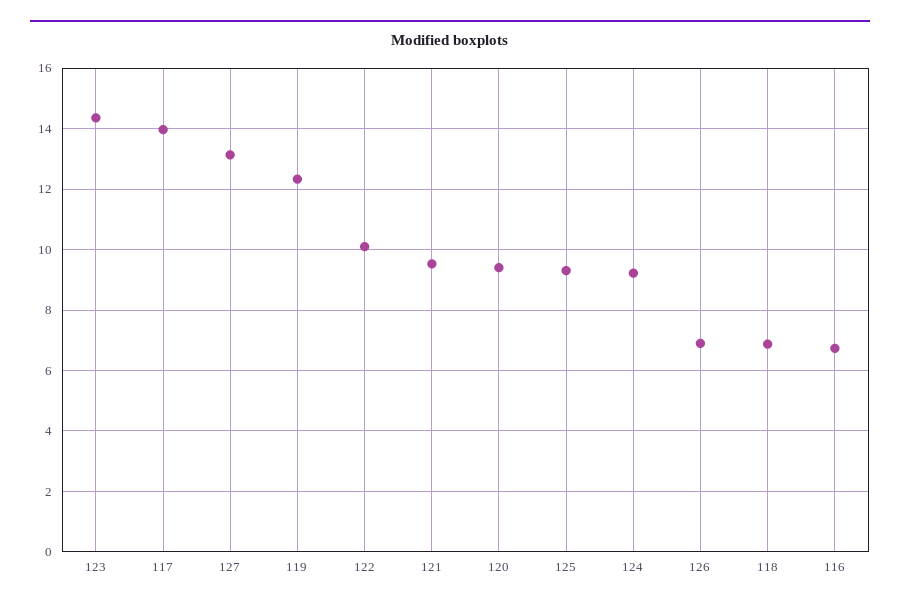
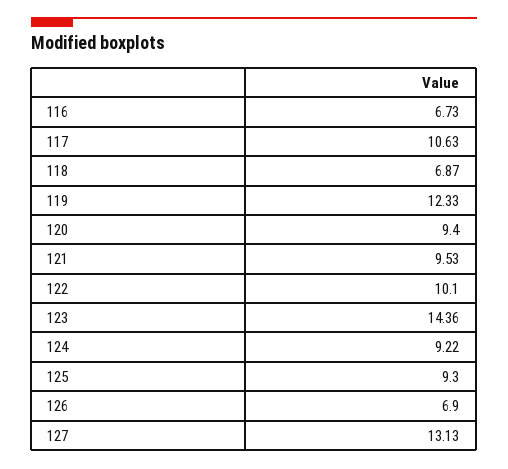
117: 14 -> 10.63

